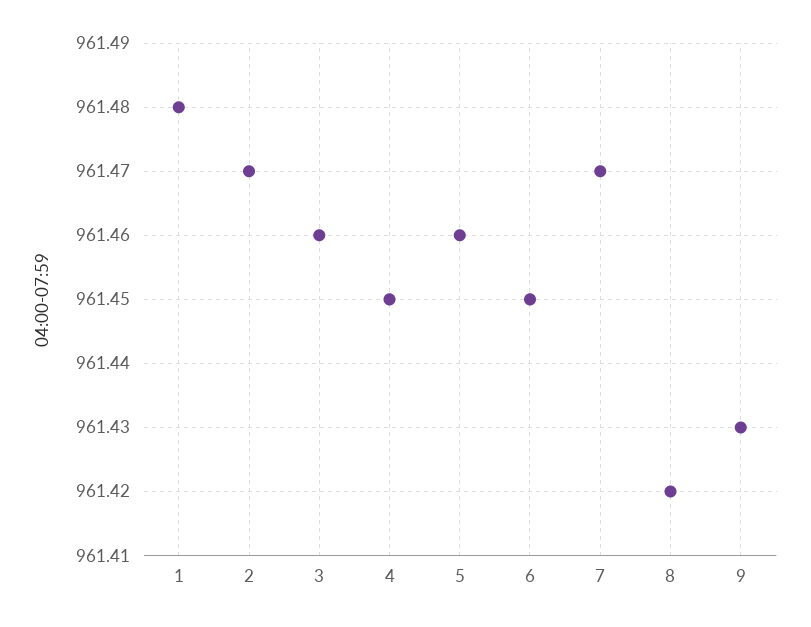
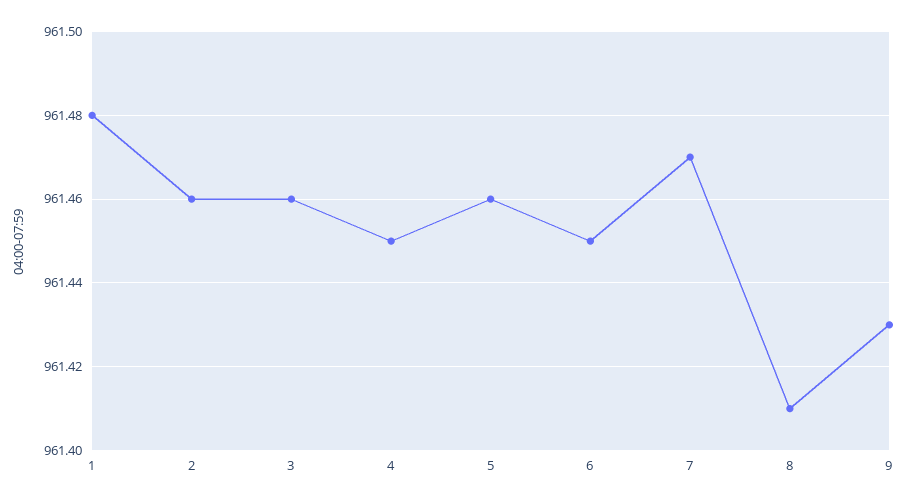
2: 961.47 -> 961.46
8: 961.42 -> 961.41

